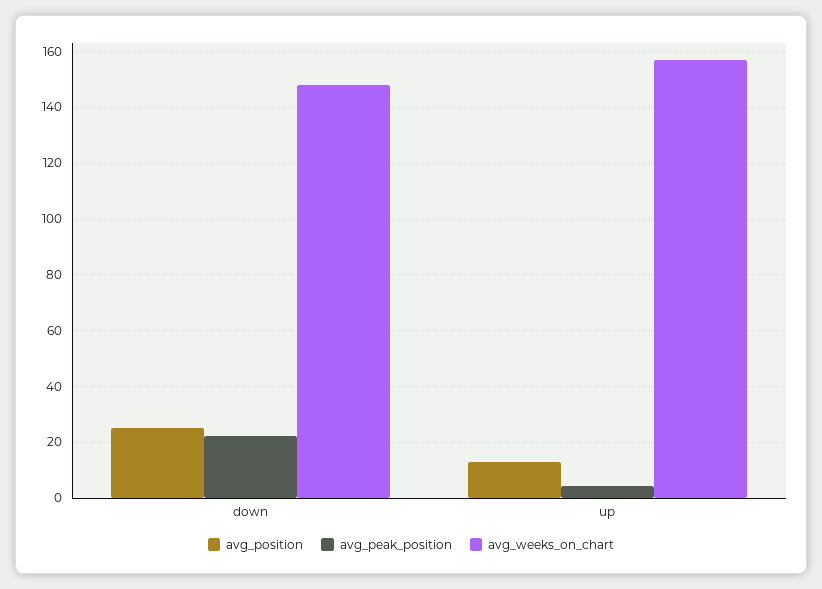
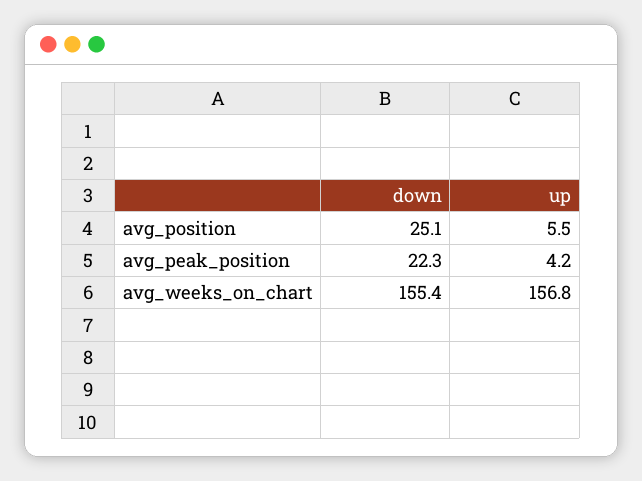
avg_weeks_on_chart, down: 147.5 -> 155.4
avg_position, up: 12.5 -> 5.5

